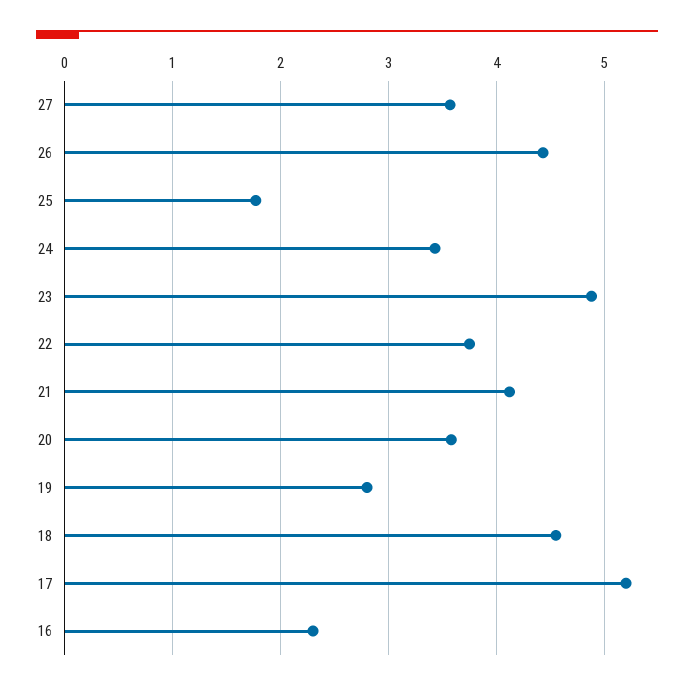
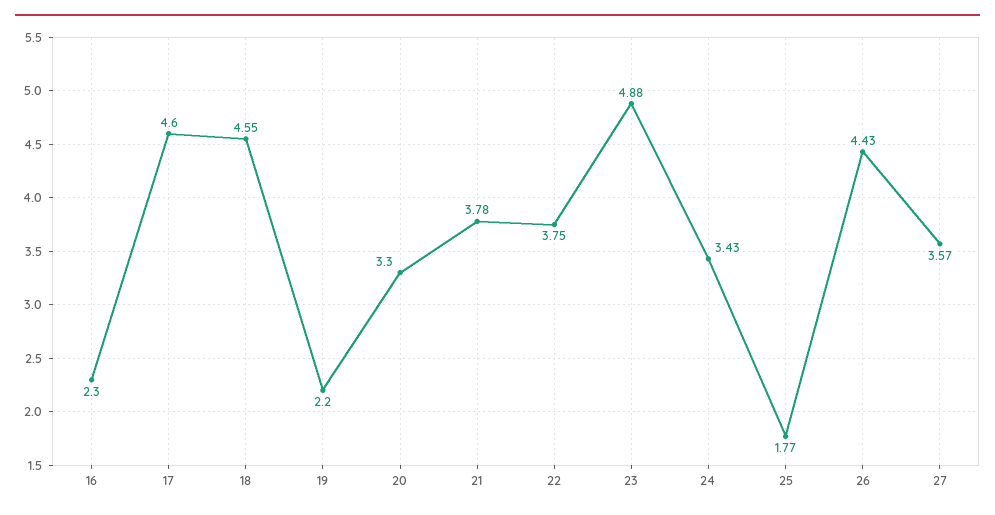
21: 4.1 -> 3.78
20: 3.6 -> 3.3
19: 2.8 -> 2.2
17: 5.2 -> 4.6

